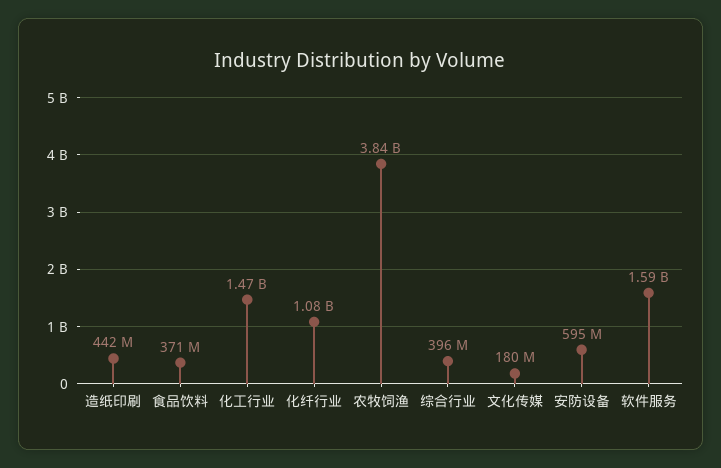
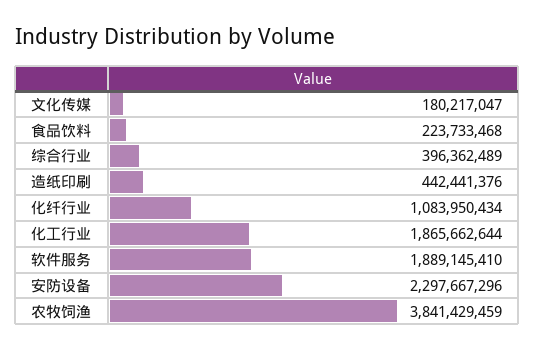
食品饮料: 371000000 -> 223733468
化工行业: 1470000000 -> 1865662644
安防设备: 595000000 -> 2297667296
软件服务: 1590000000 -> 1889145410

